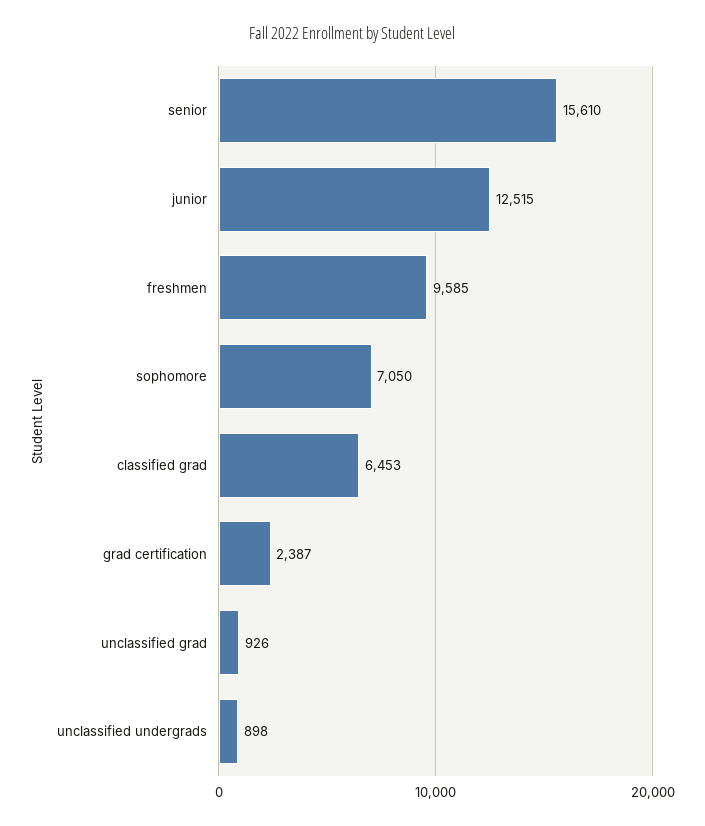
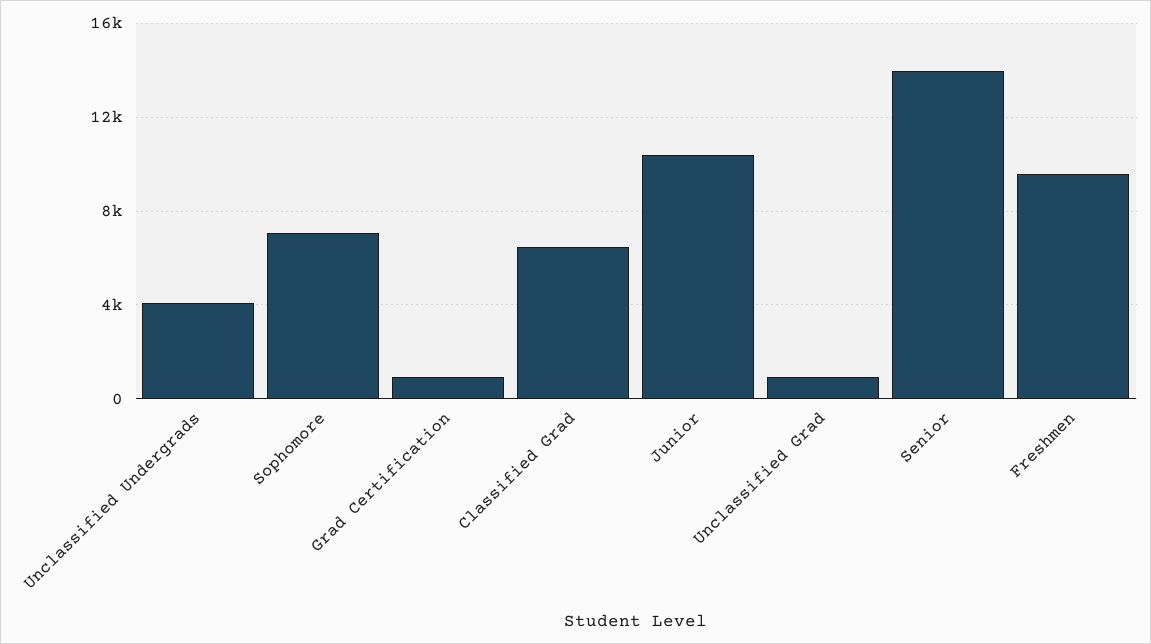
senior: 15610 -> 14000
junior: 12515 -> 10500
grad certification: 2387 -> 1000
unclassified undergrads: 898 -> 4000

